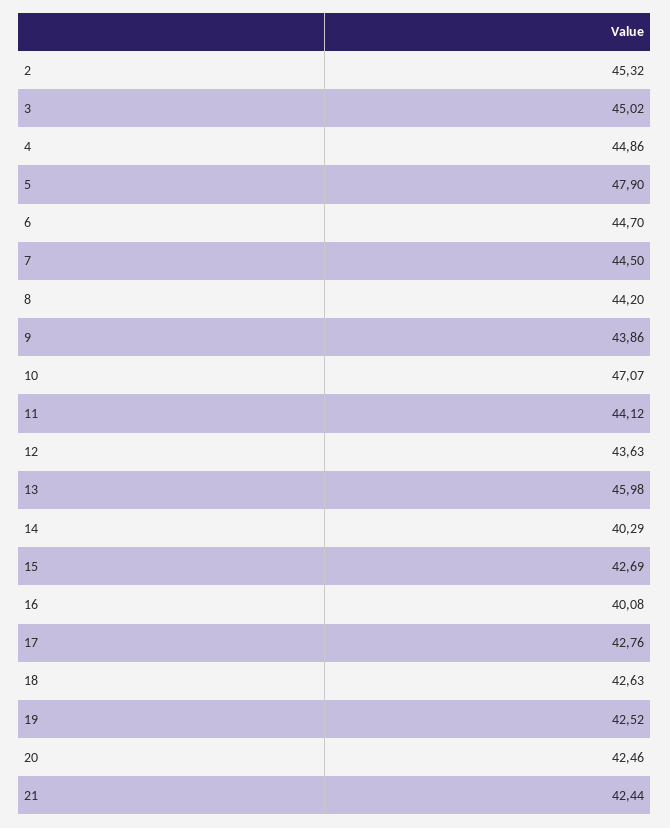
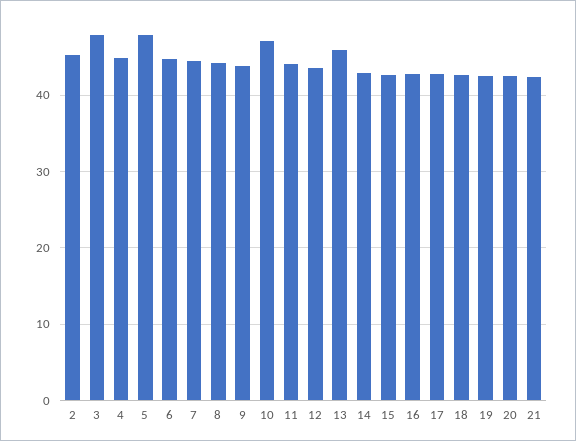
3: 45.02 -> 48
14: 40.29 -> 43
16: 40.08 -> 43

